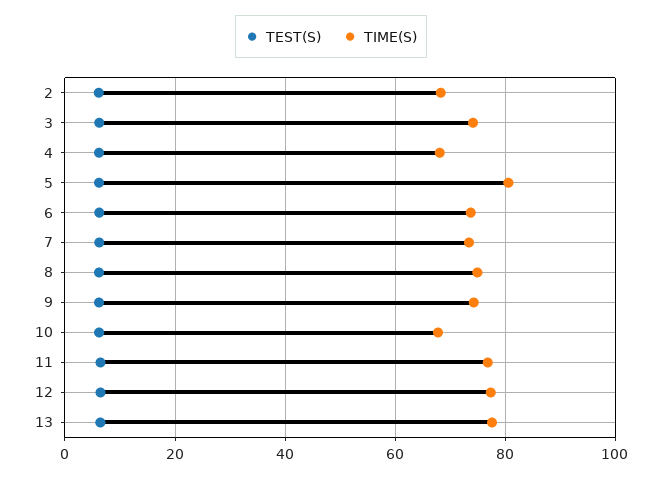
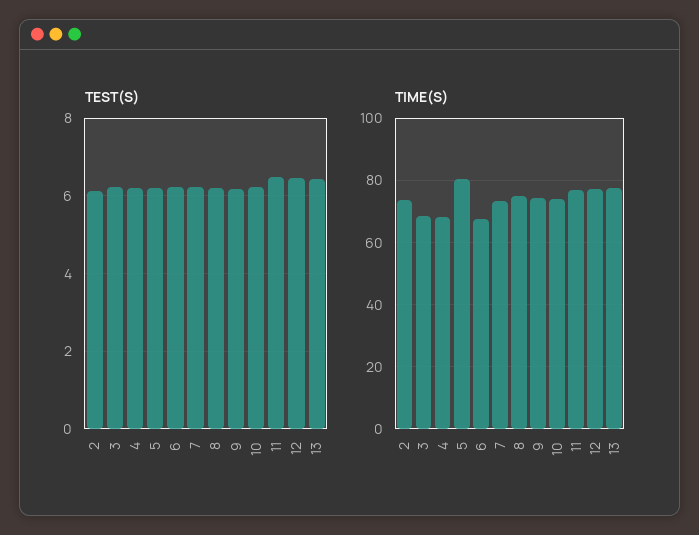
TIME(S), 2: 68 -> 74
TIME(S), 3: 74 -> 68
TIME(S), 6: 74 -> 68
TIME(S), 10: 68 -> 74

